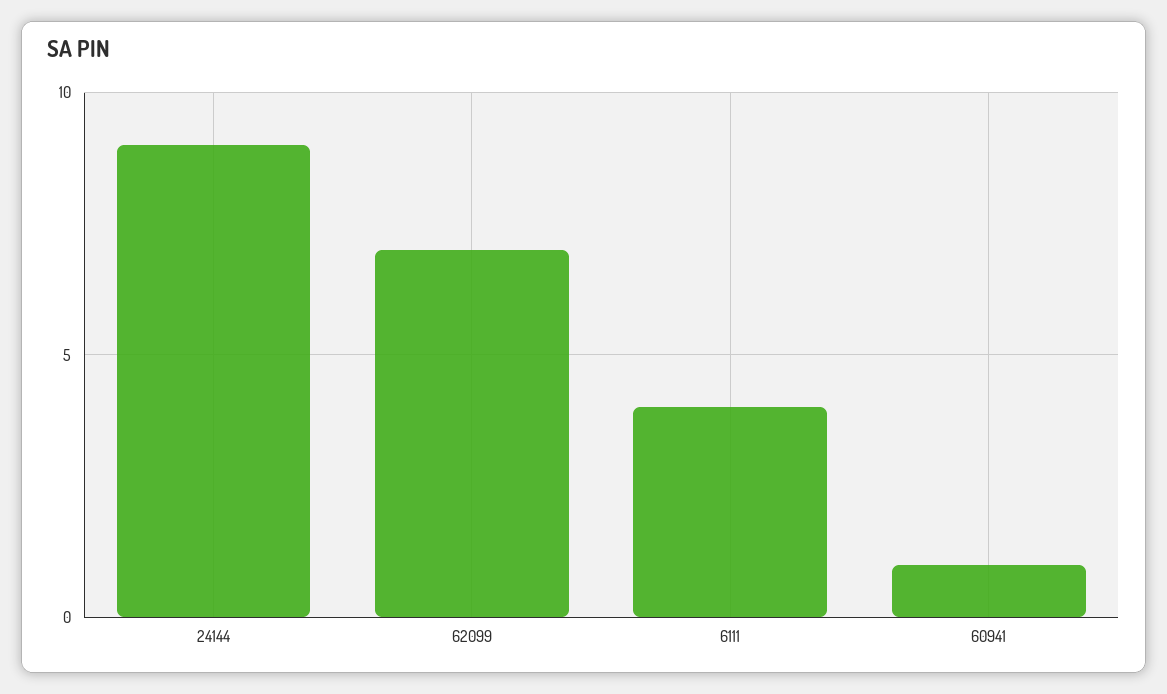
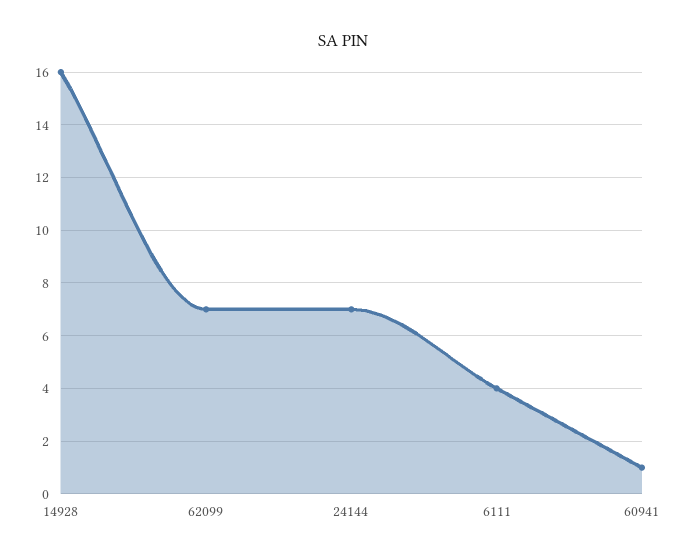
24144: 9 -> 7
14928: none -> 16

